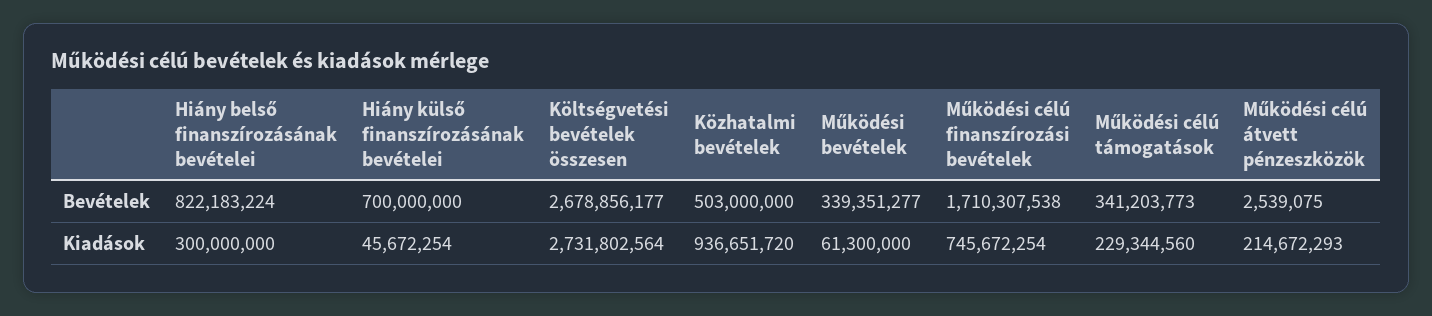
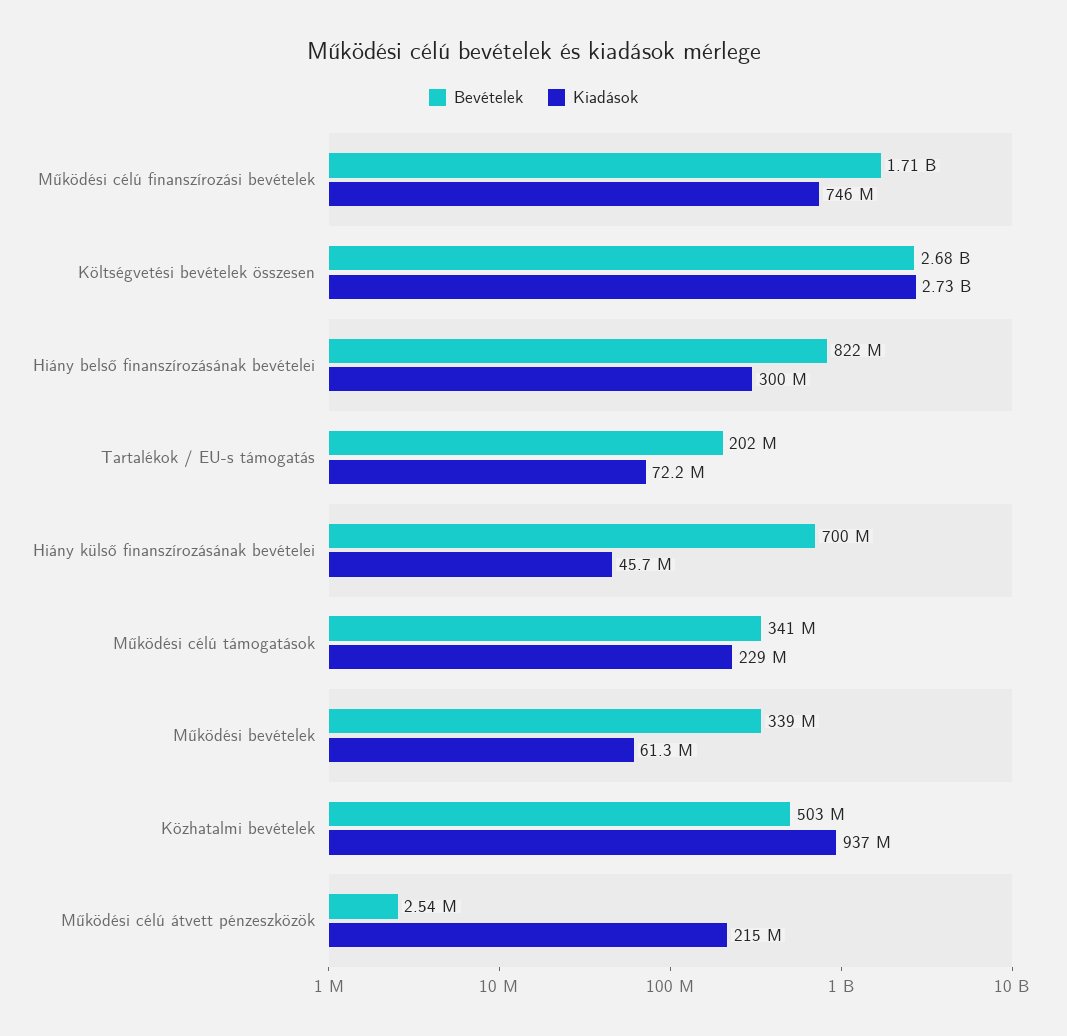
Bevételek, Tartalékok / EU-s támogatás: none -> 202000000
Kiadások, Tartalékok / EU-s támogatás: none -> 72200000

